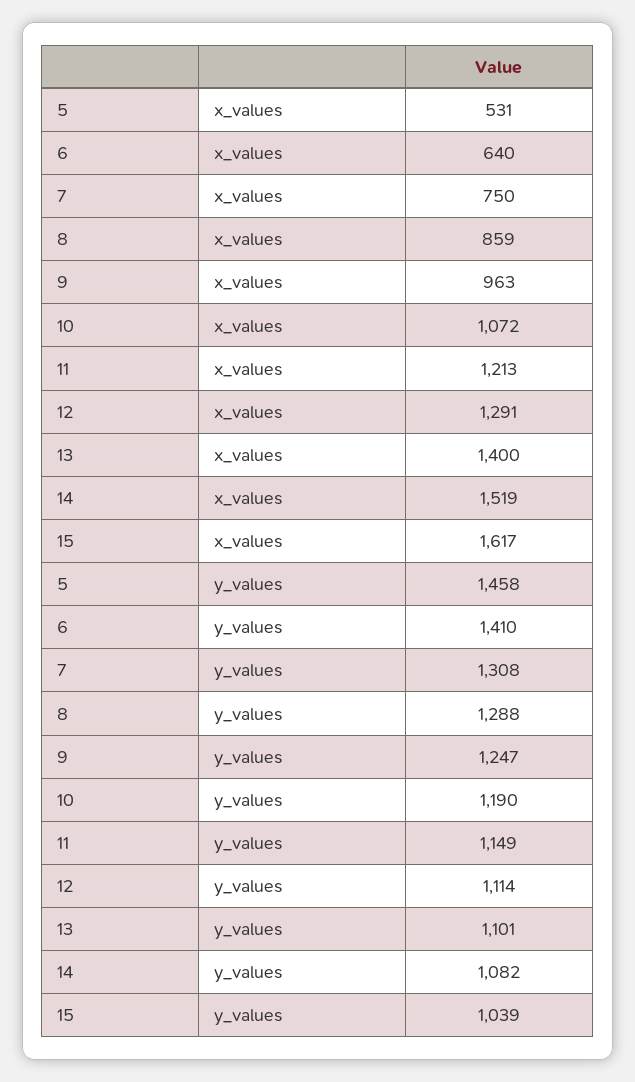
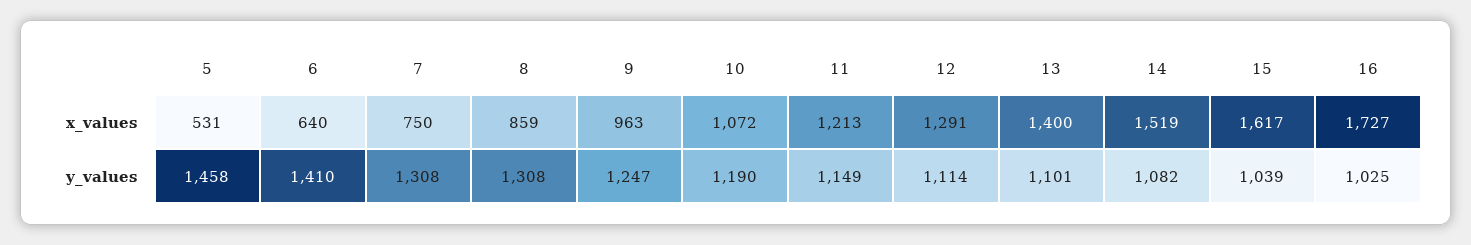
8, y_values: 1288 -> 1308
16, x_values: none -> 1727
16, y_values: none -> 1025

